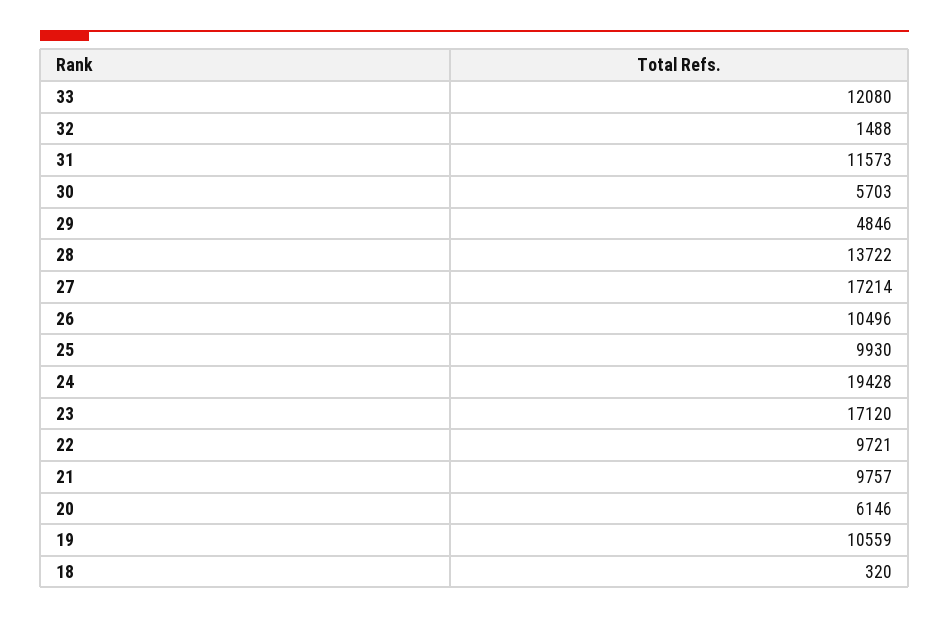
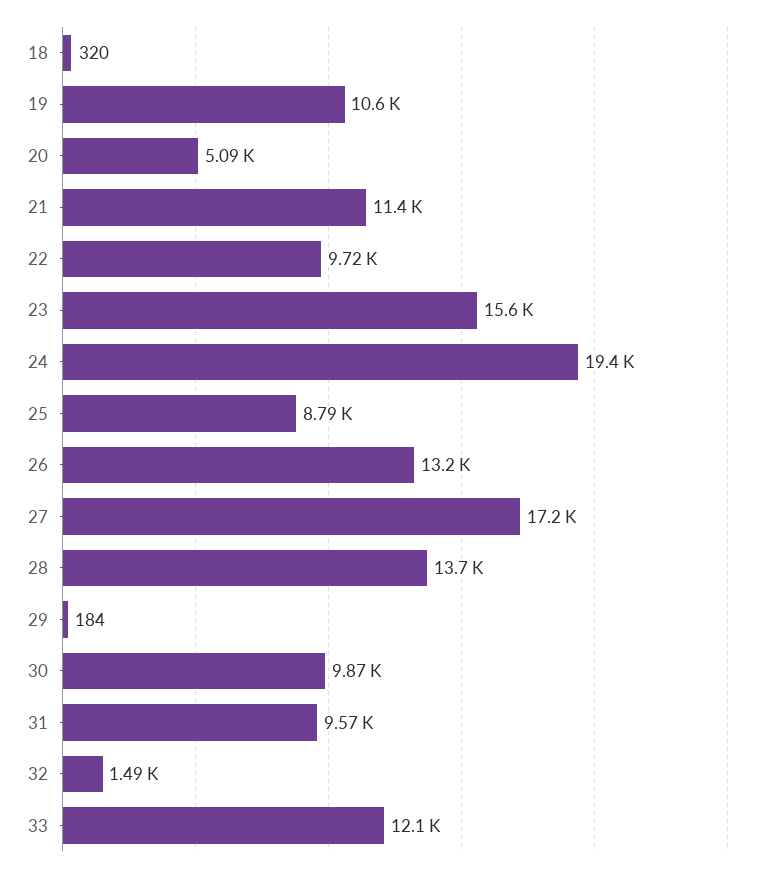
31: 11573 -> 9570
30: 5703 -> 9870
29: 4846 -> 184
26: 10496 -> 13200
25: 9930 -> 8790
23: 17120 -> 15600
21: 9757 -> 11400
20: 6146 -> 5090

